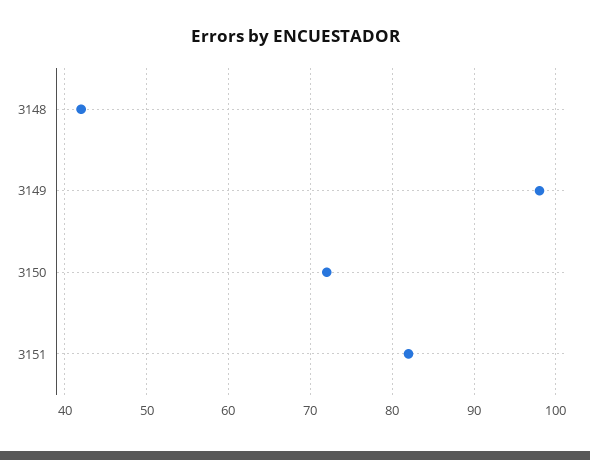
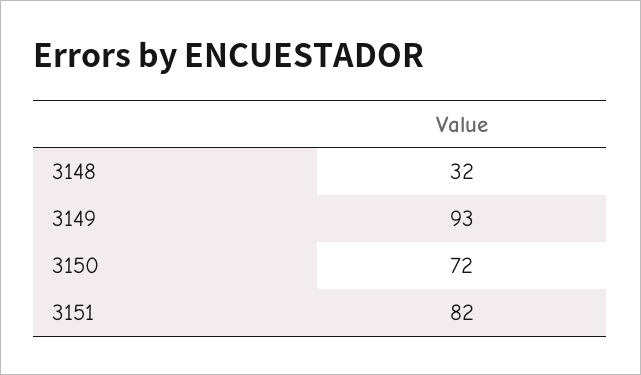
3148: 42 -> 32
3149: 98 -> 93

